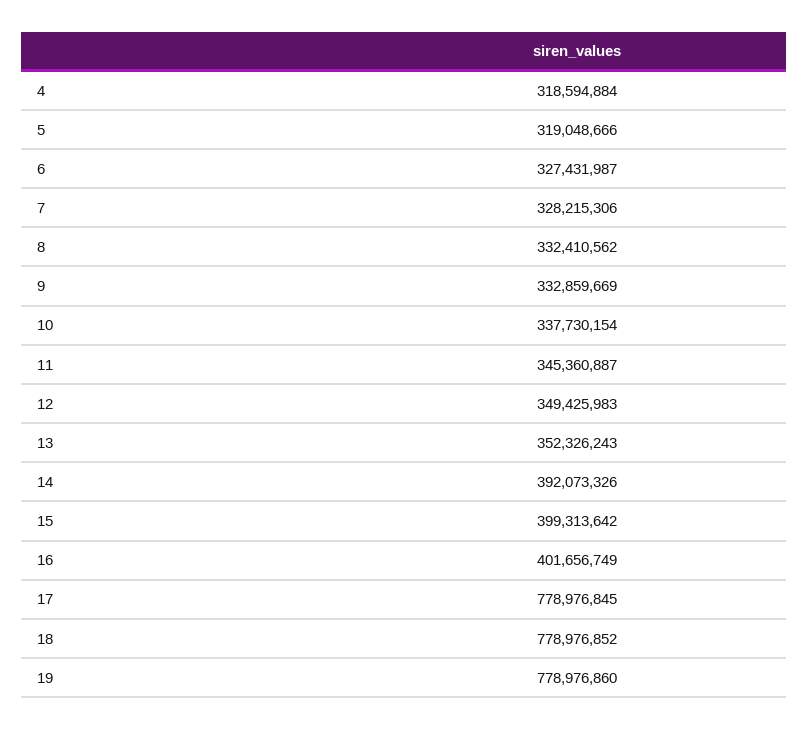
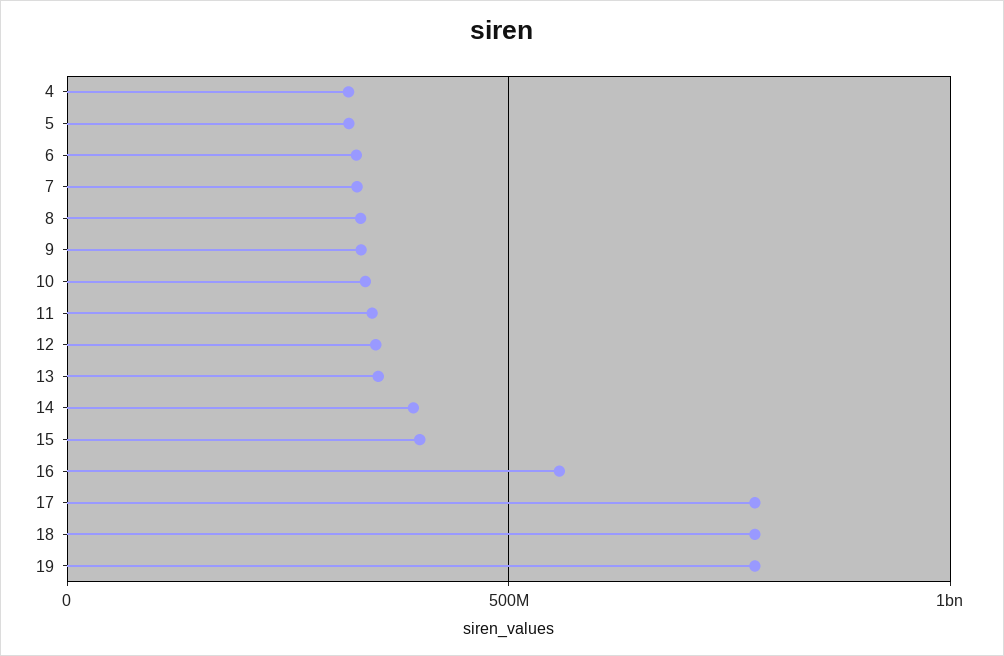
16: 401656749 -> 550000000

